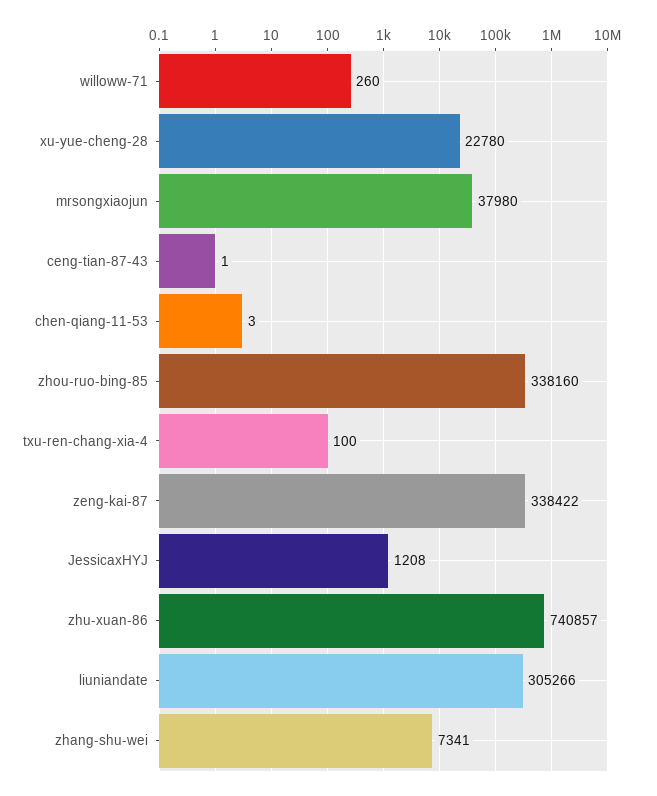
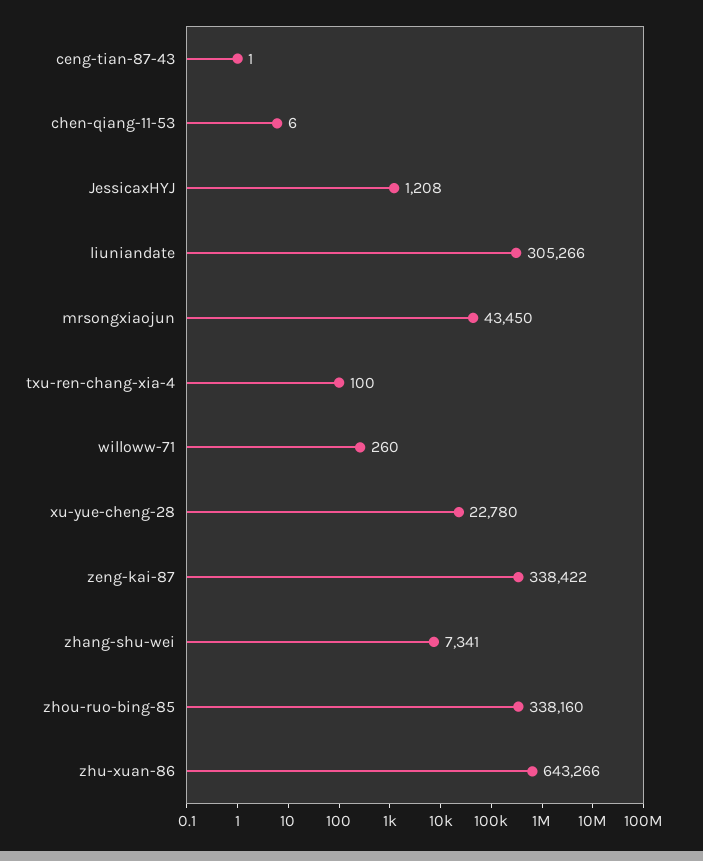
mrsongxiaojun: 37980 -> 43450
chen-qiang-11-53: 3 -> 6
zhu-xuan-86: 740857 -> 643266

